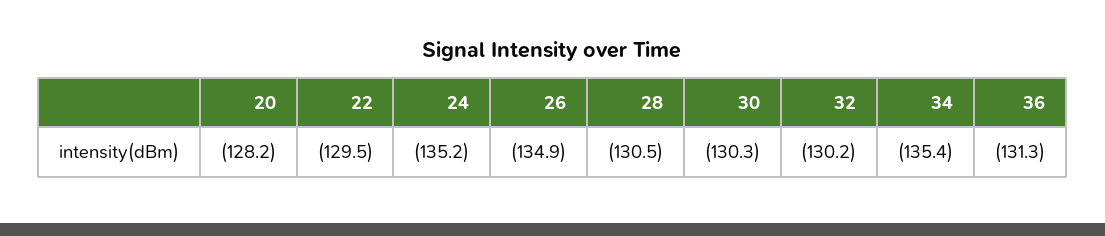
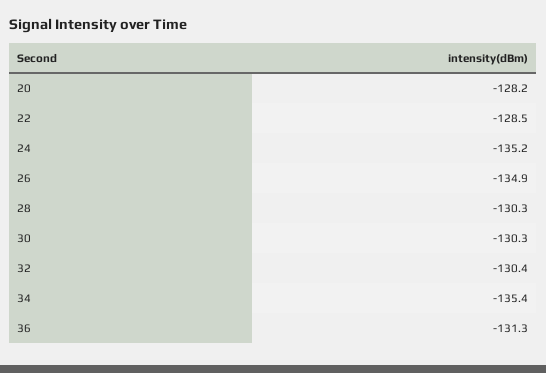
22: -129.5 -> -128.5
28: -130.5 -> -130.3
32: -130.2 -> -130.4

